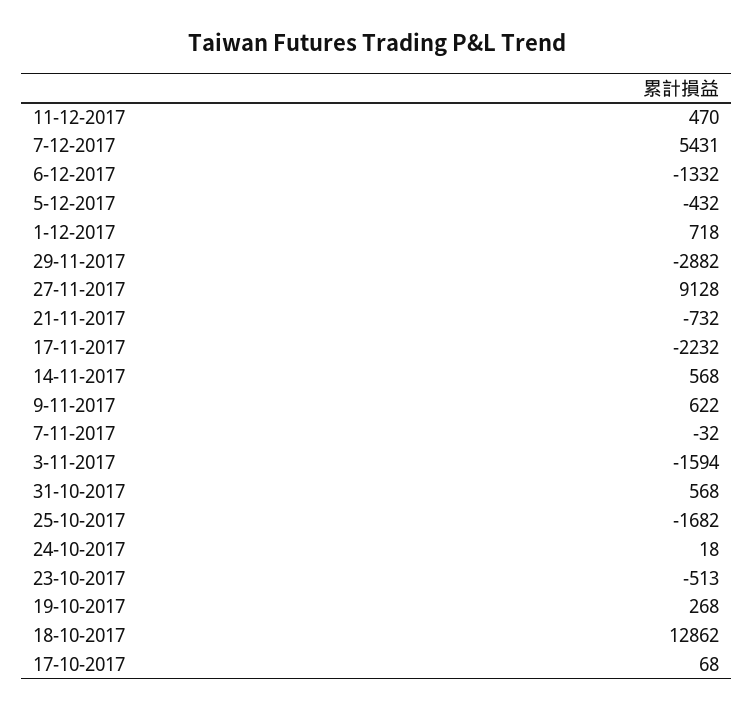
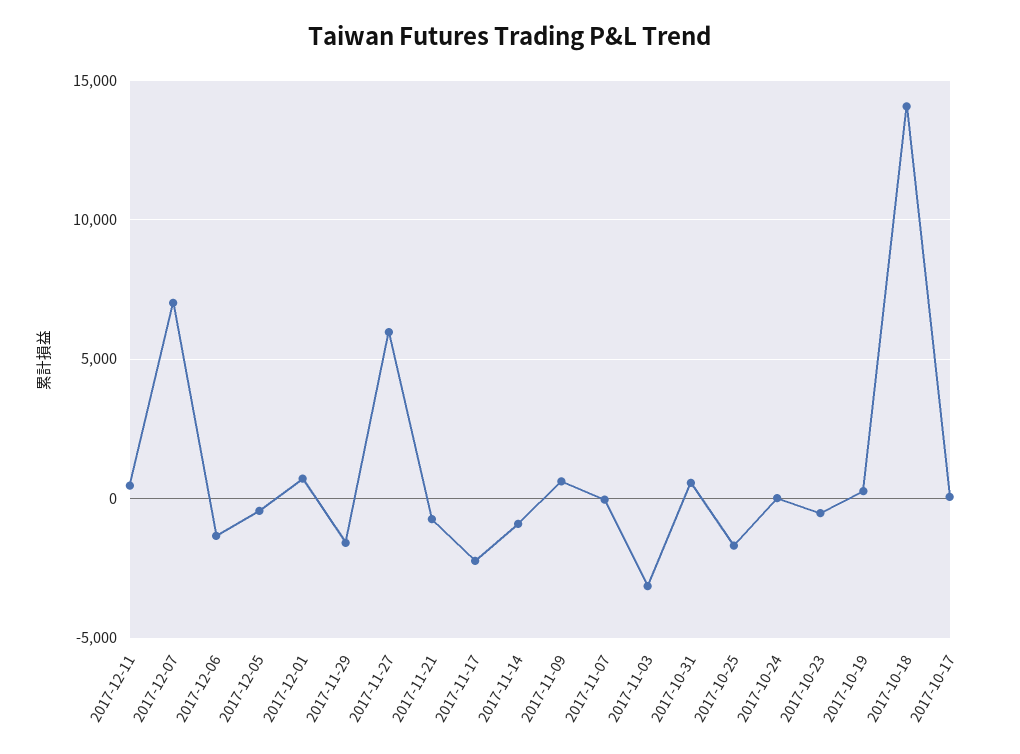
7-12-2017: 5431 -> 7000
29-11-2017: -2882 -> -1500
27-11-2017: 9128 -> 6000
14-11-2017: 568 -> -1000
3-11-2017: -1594 -> -3000
18-10-2017: 12862 -> 14000

